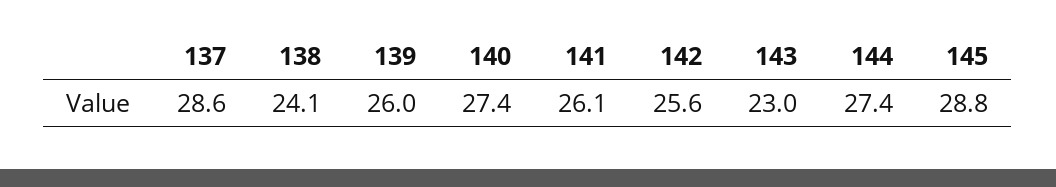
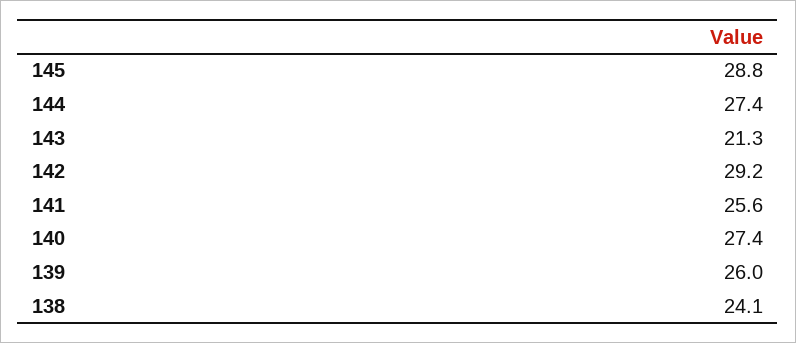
137: 28.6 -> none
141: 26.1 -> 25.6
142: 25.6 -> 29.2
143: 23 -> 21.3

